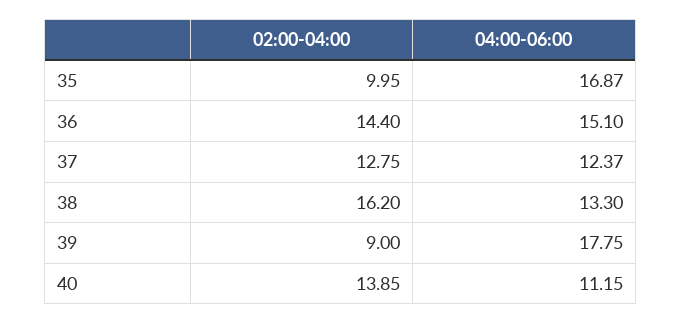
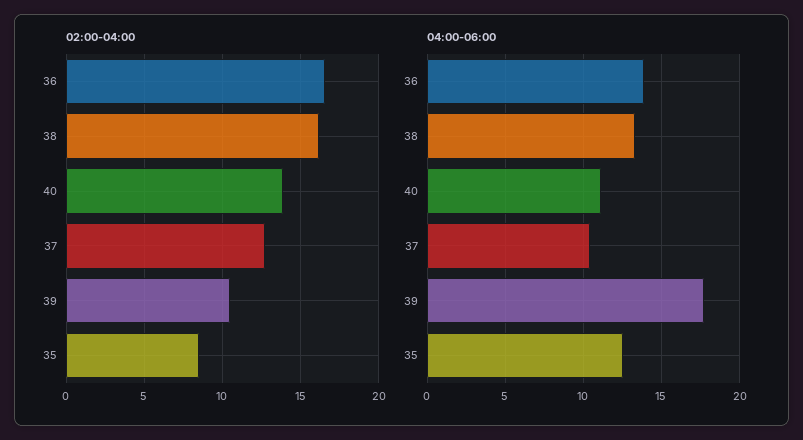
02:00-04:00, 35: 9.95 -> 8.5
04:00-06:00, 35: 16.87 -> 12.5
02:00-04:00, 36: 14.4 -> 16.5
04:00-06:00, 36: 15.1 -> 14
04:00-06:00, 37: 12.37 -> 10.5
02:00-04:00, 39: 9 -> 10.5

